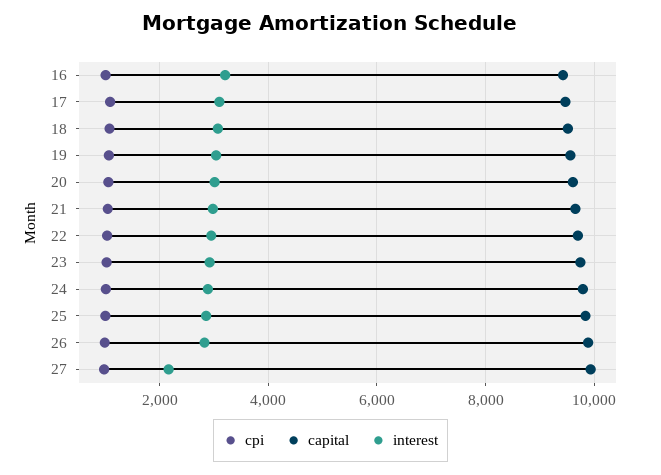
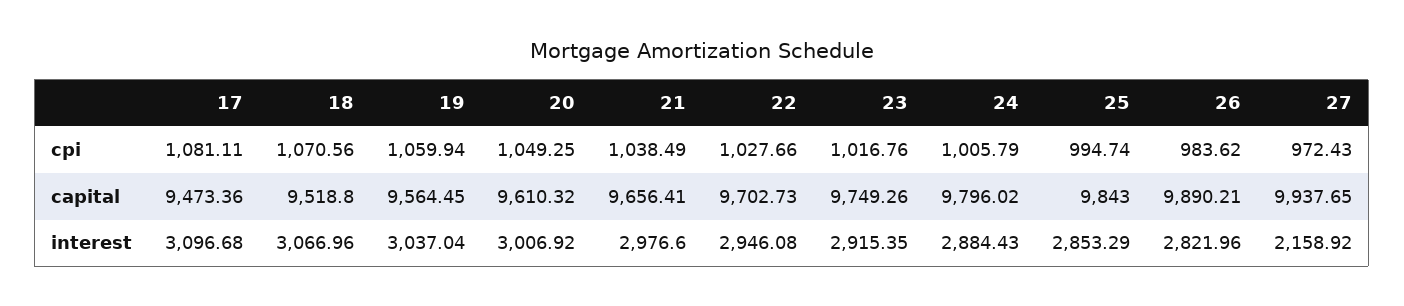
cpi, 16: 1000 -> none
capital, 16: 9400 -> none
interest, 16: 3200 -> none

